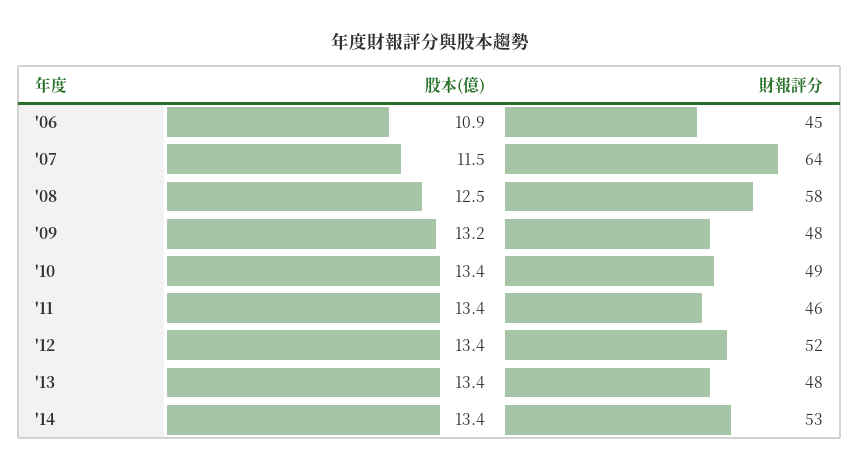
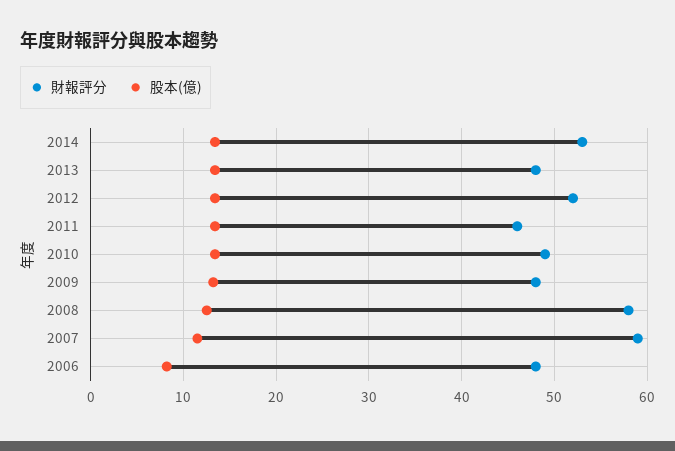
股本(億), '06: 10.9 -> 8
財報評分, '06: 45 -> 48
財報評分, '07: 64 -> 59

